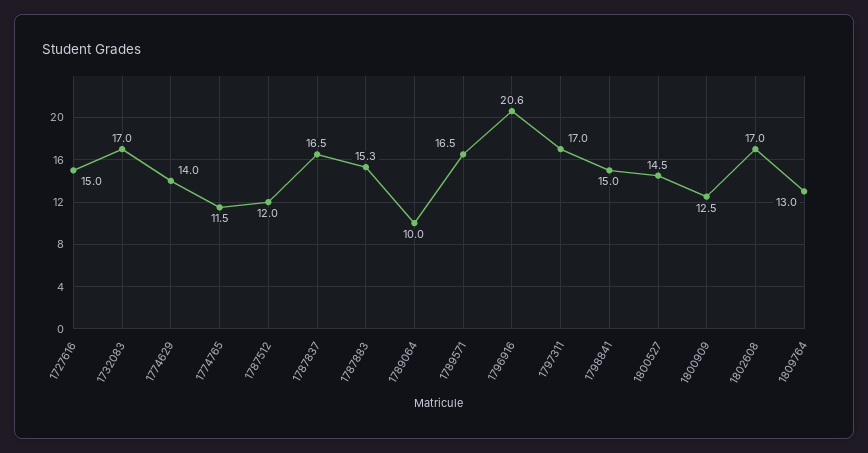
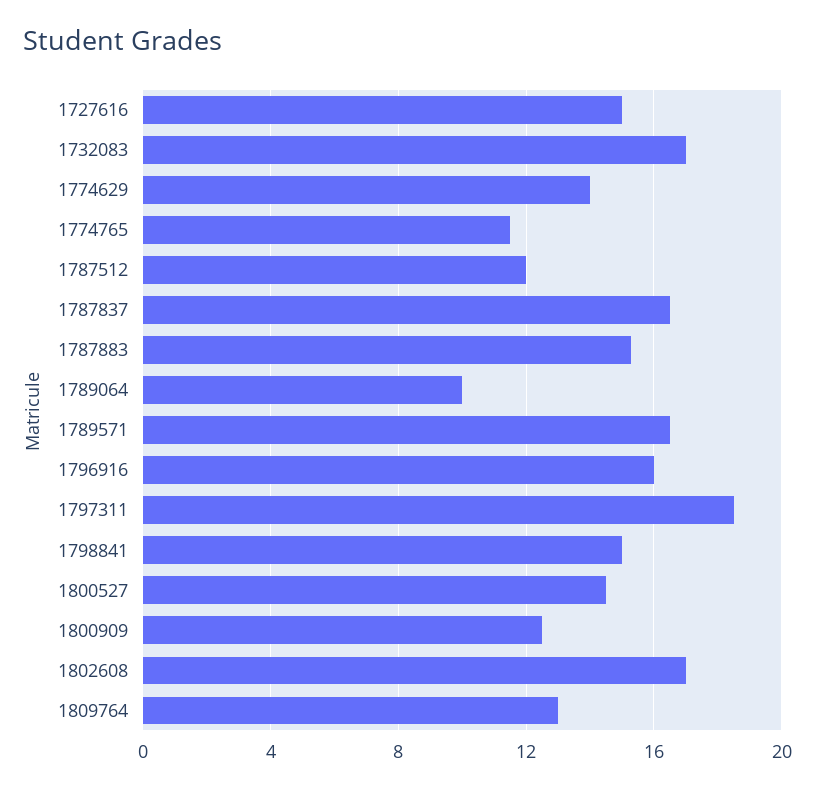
1796916: 20.6 -> 16
1797311: 17 -> 18.5

